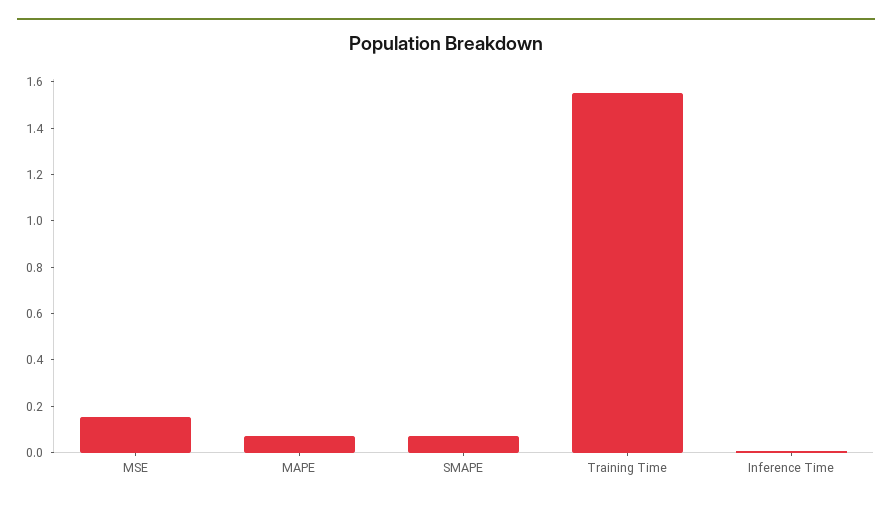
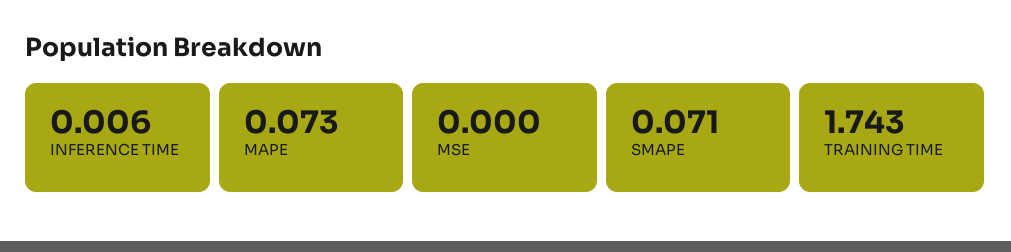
MSE: 0.15 -> 0
Training Time: 1.55 -> 1.743

